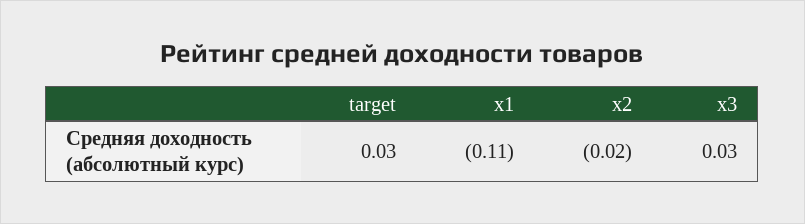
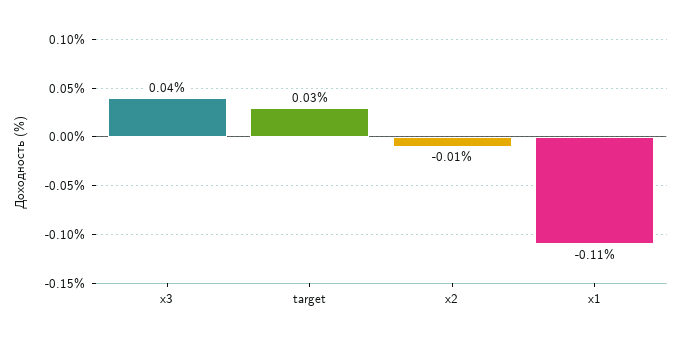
x2: -0.02 -> -0.01
x3: 0.03 -> 0.04

